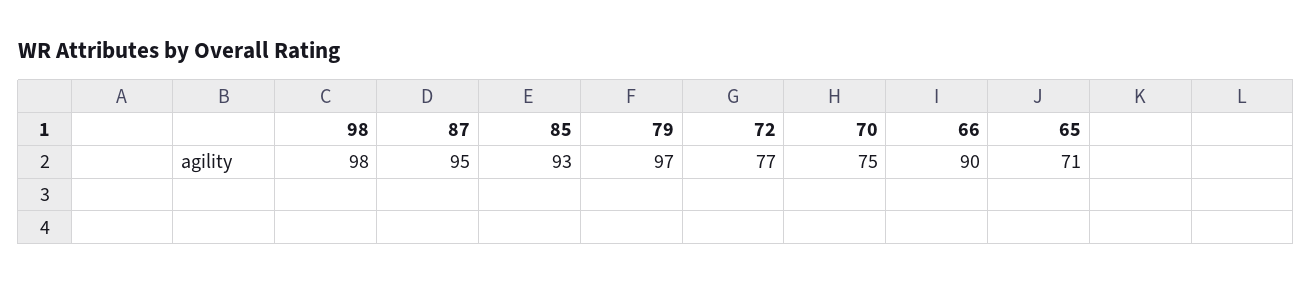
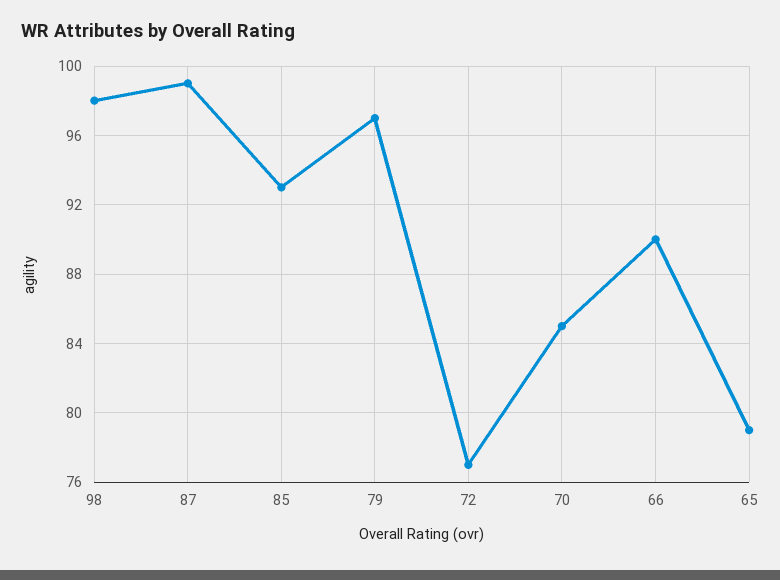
87: 95 -> 99
70: 75 -> 85
65: 71 -> 79

